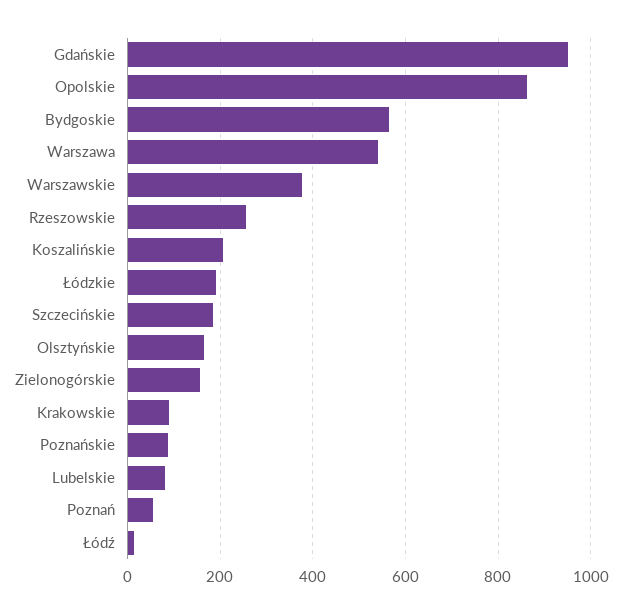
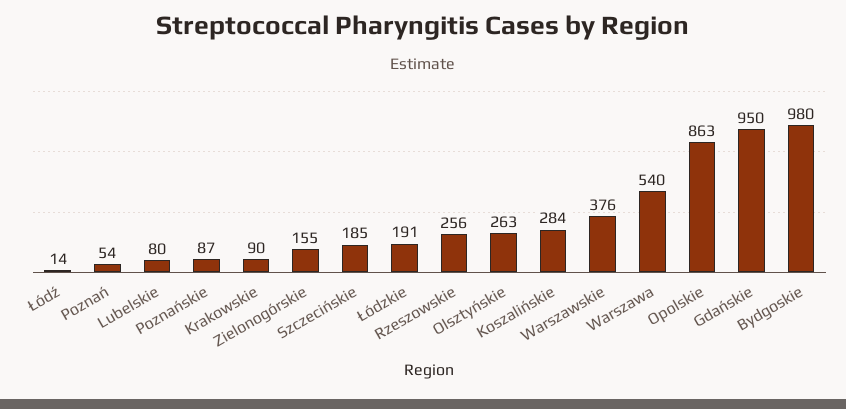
Bydgoskie: 560 -> 980
Koszalińskie: 200 -> 284
Olsztyńskie: 160 -> 263

